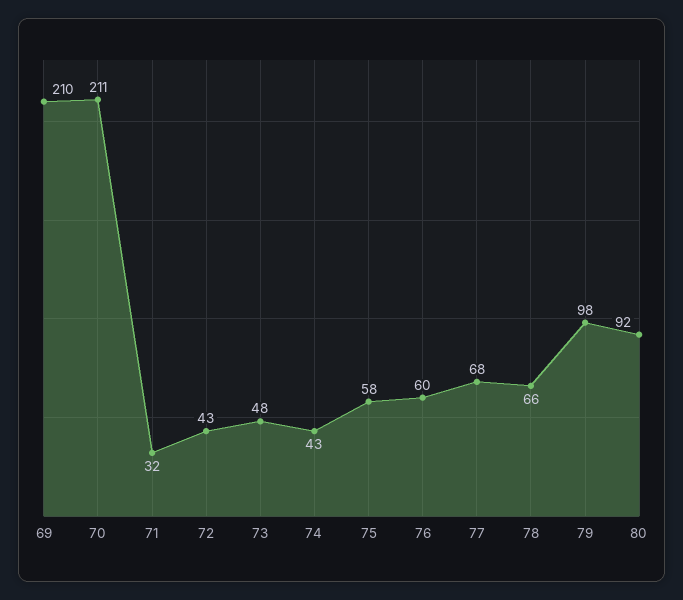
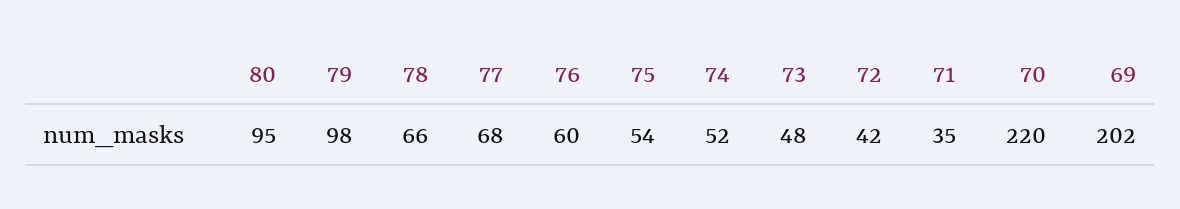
69: 210 -> 202
70: 211 -> 220
71: 32 -> 35
72: 43 -> 42
74: 43 -> 52
75: 58 -> 54
80: 92 -> 95

